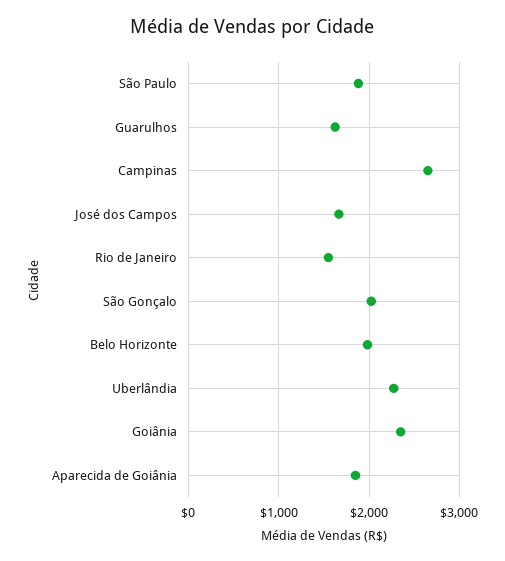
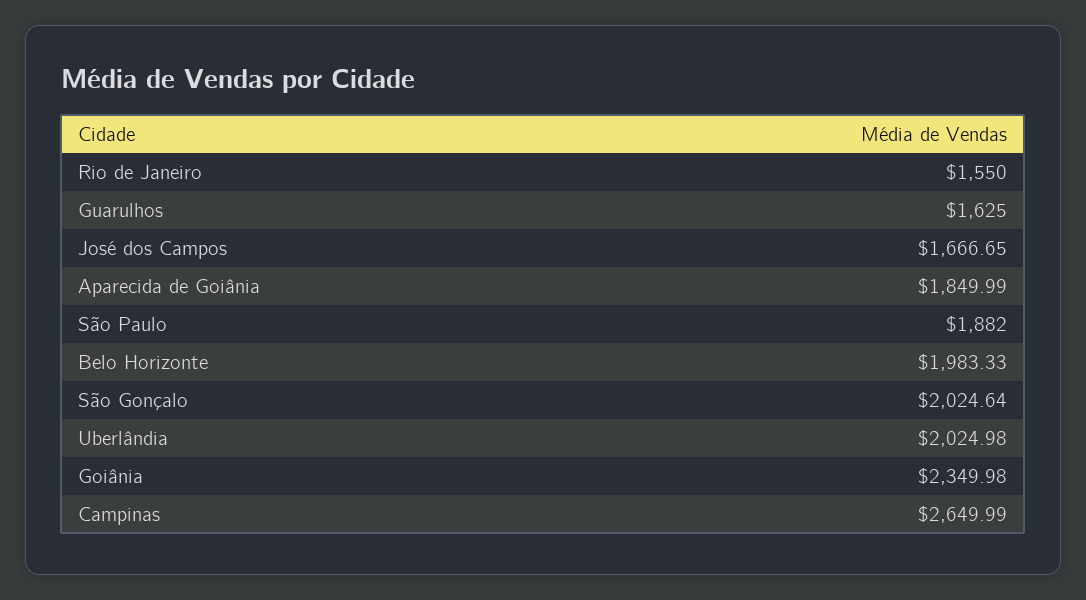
Uberlândia: 2300 -> 2024.98

